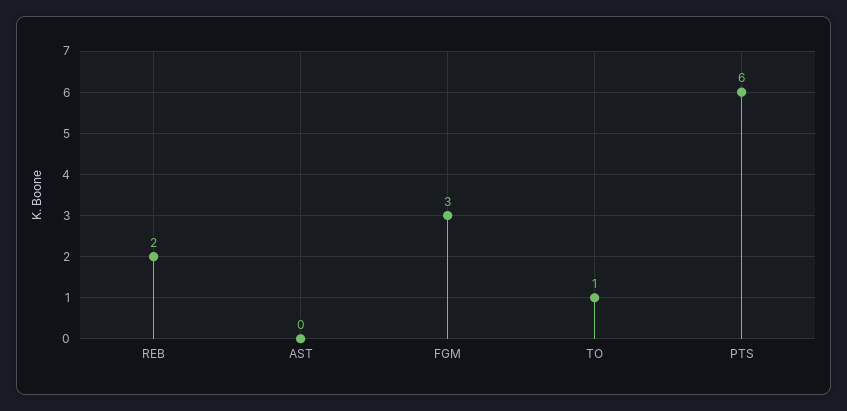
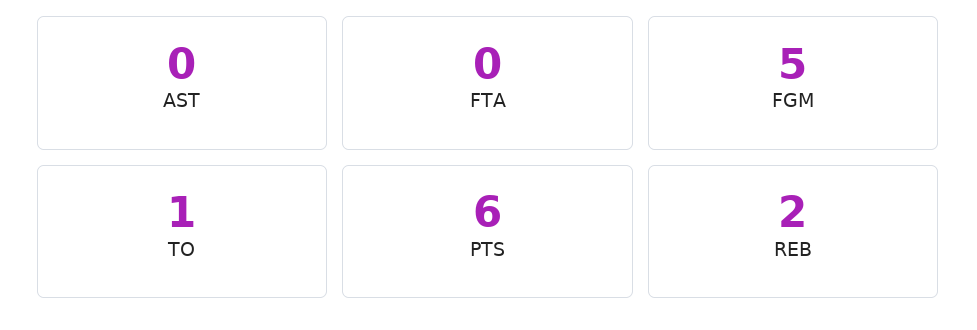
FGM: 3 -> 5
FTA: none -> 0

